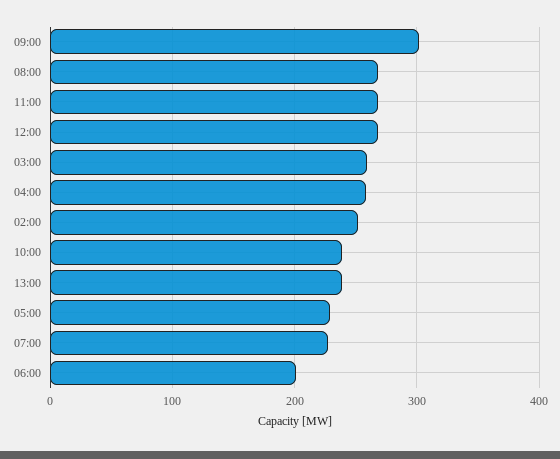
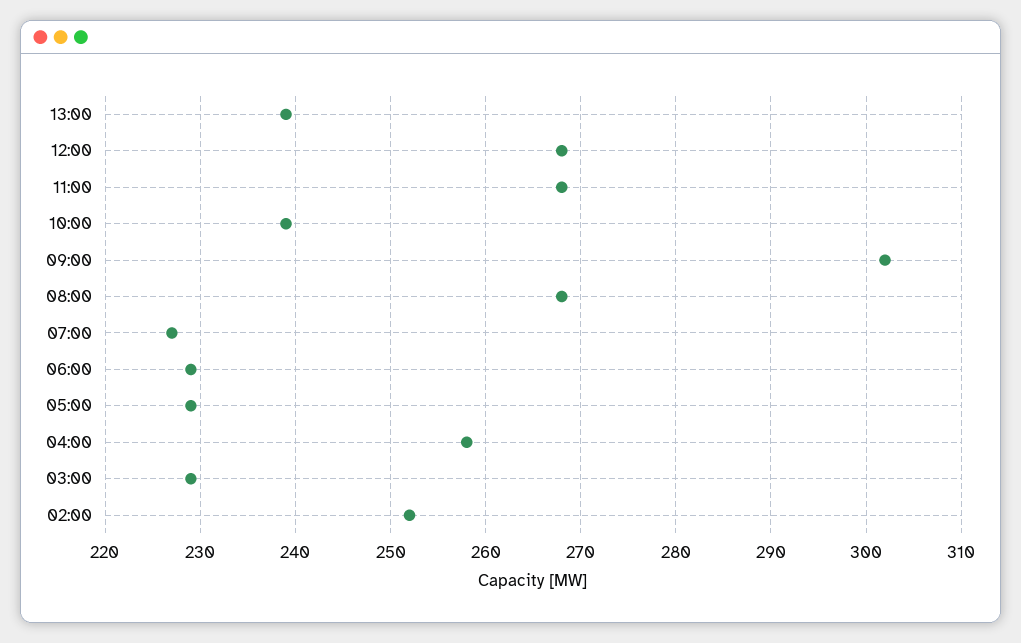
03:00: 260 -> 229
06:00: 200 -> 229

